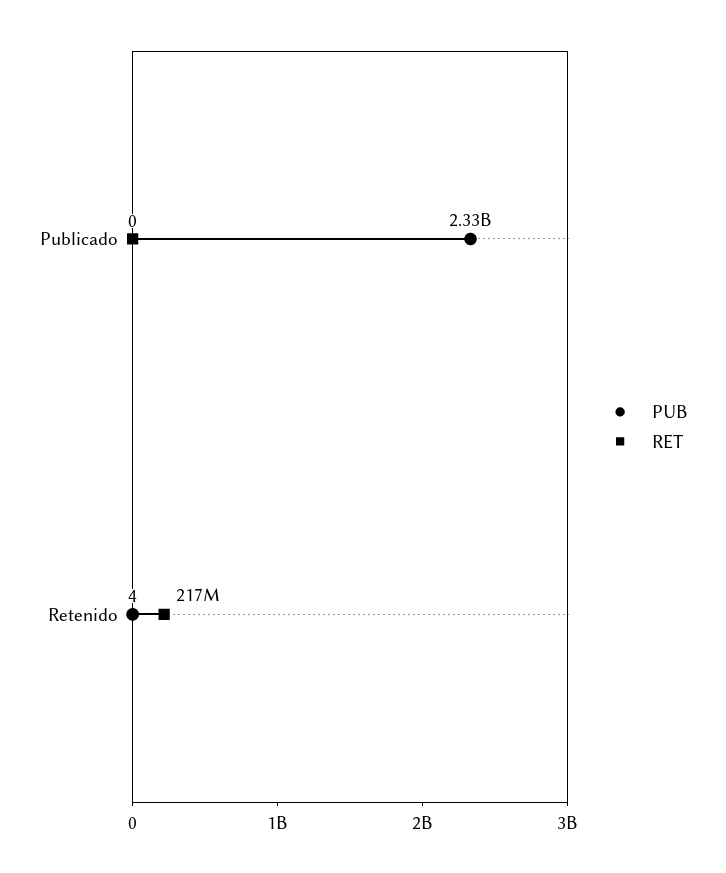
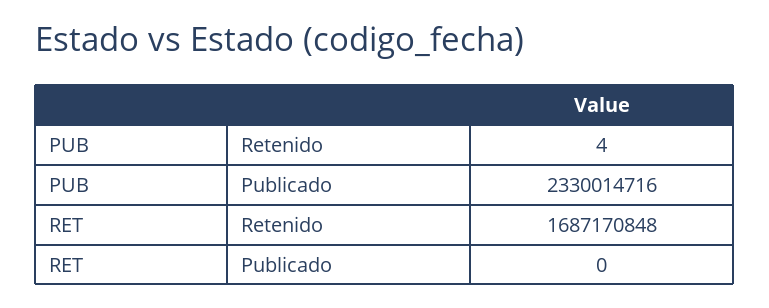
RET, Retenido: 217000000 -> 1687170848

